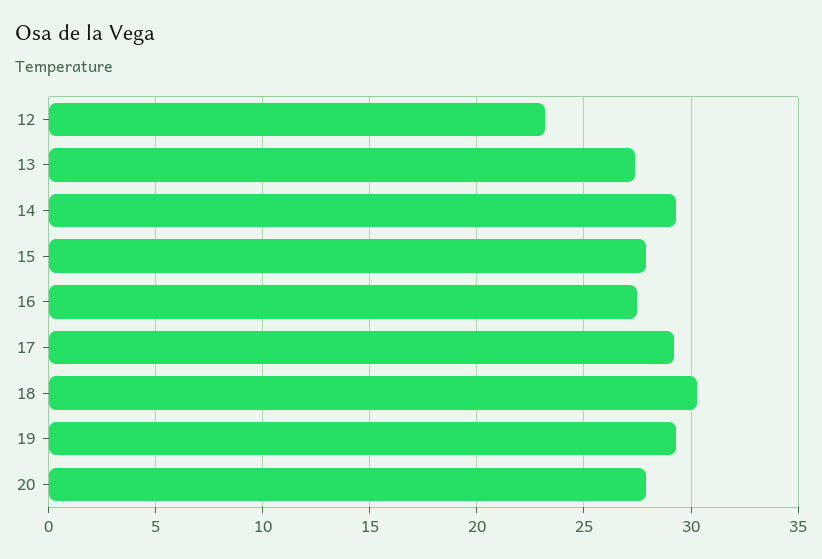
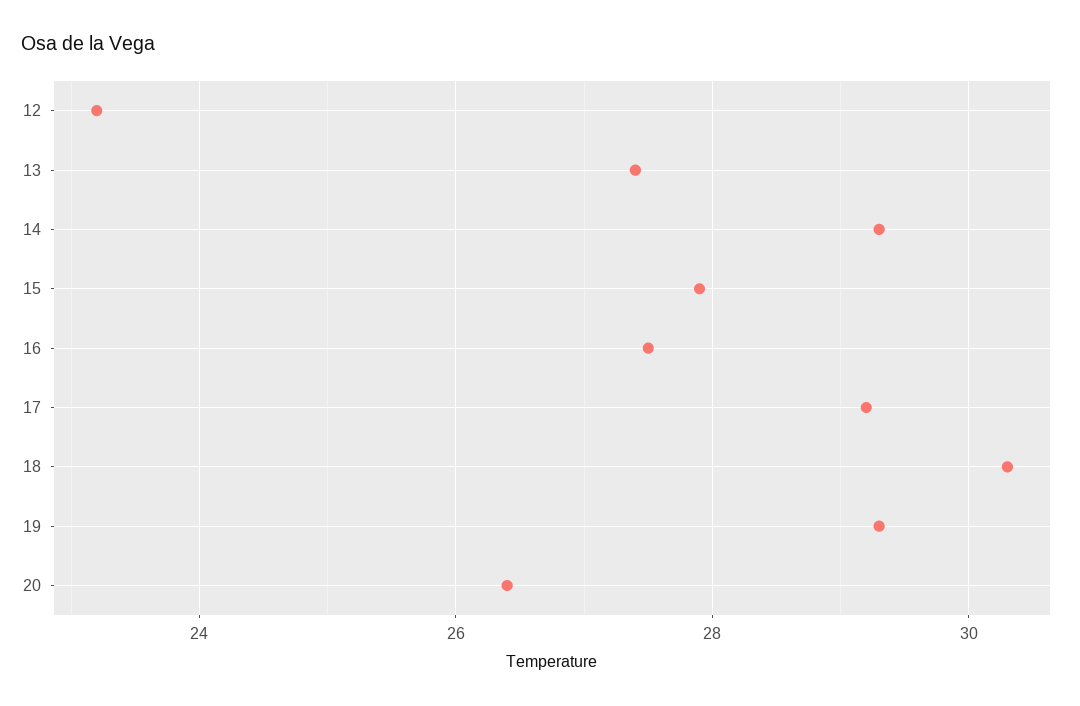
20: 28 -> 26.5

